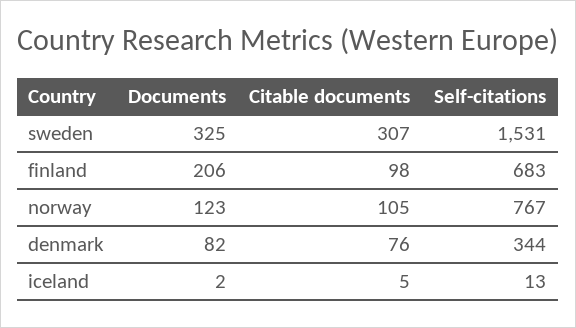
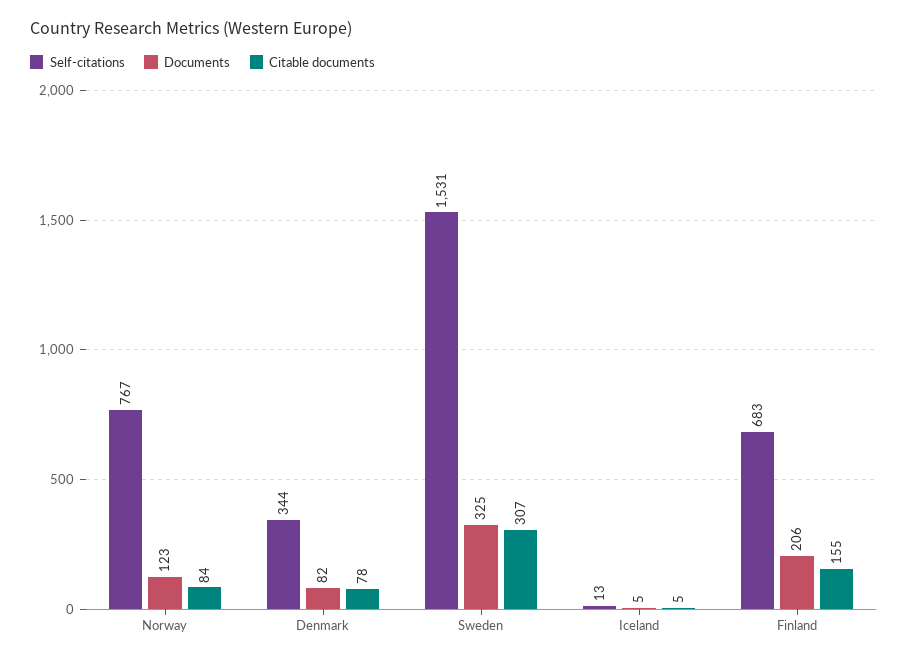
Citable documents, finland: 98 -> 155
Citable documents, norway: 105 -> 84
Citable documents, denmark: 76 -> 78
Documents, iceland: 2 -> 5

